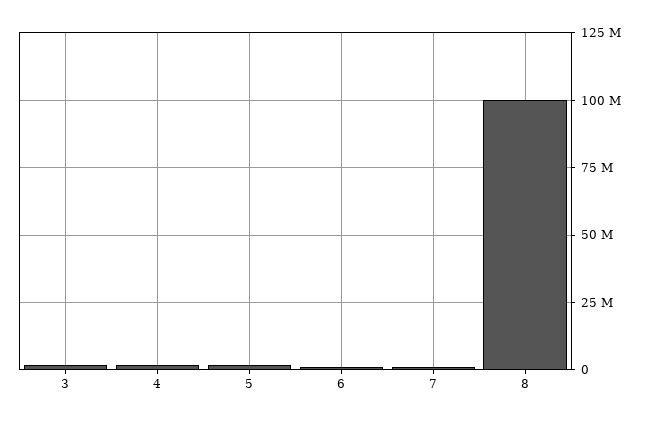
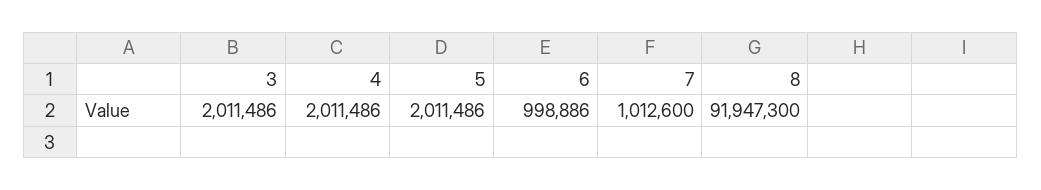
8: 100000000 -> 91947300

